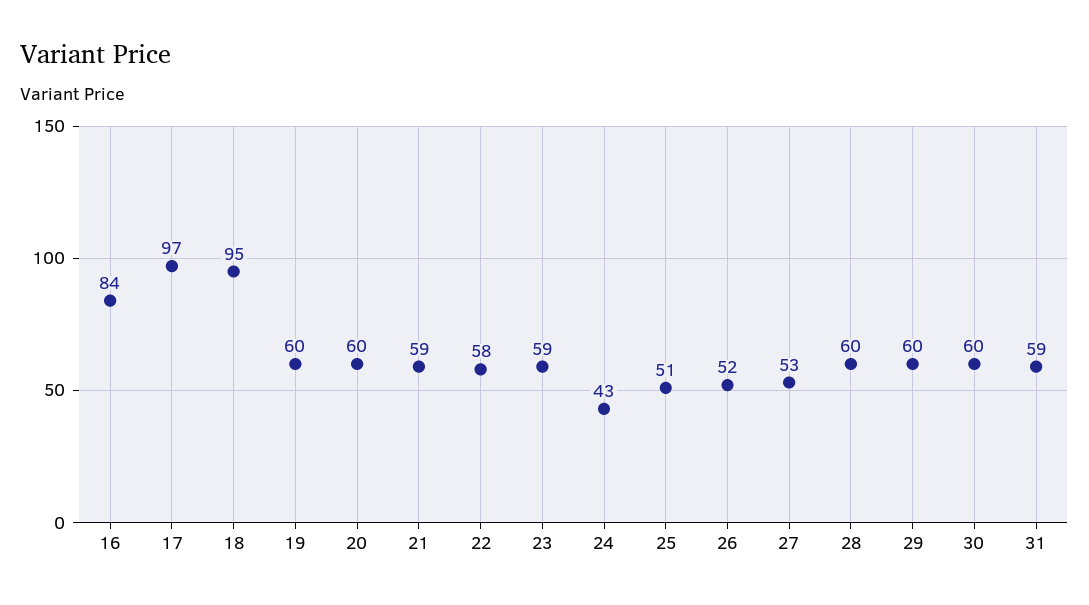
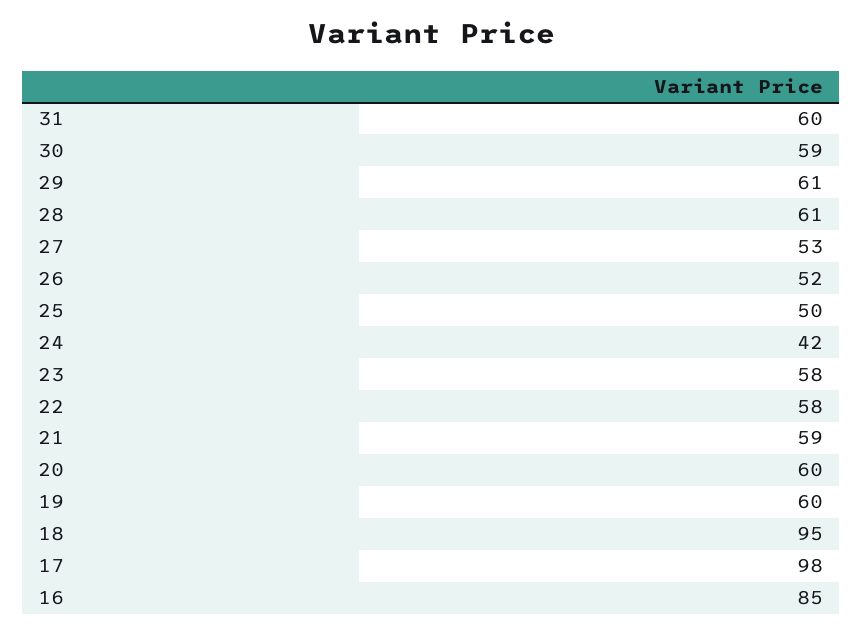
16: 84 -> 85
17: 97 -> 98
23: 59 -> 58
24: 43 -> 42
25: 51 -> 50
28: 60 -> 61
29: 60 -> 61
30: 60 -> 59
31: 59 -> 60

